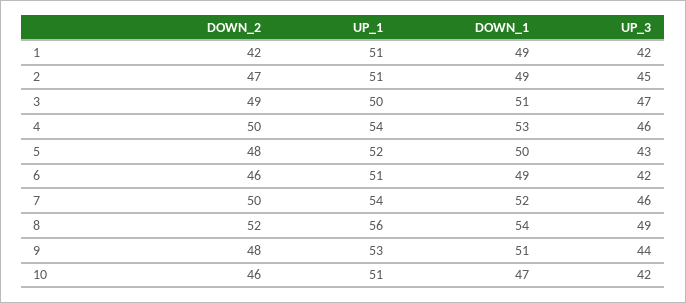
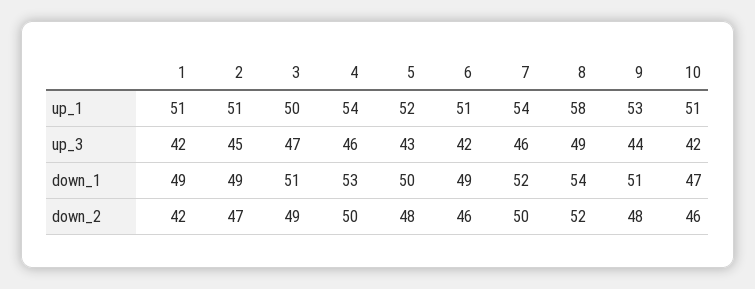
UP_1, 8: 56 -> 58

